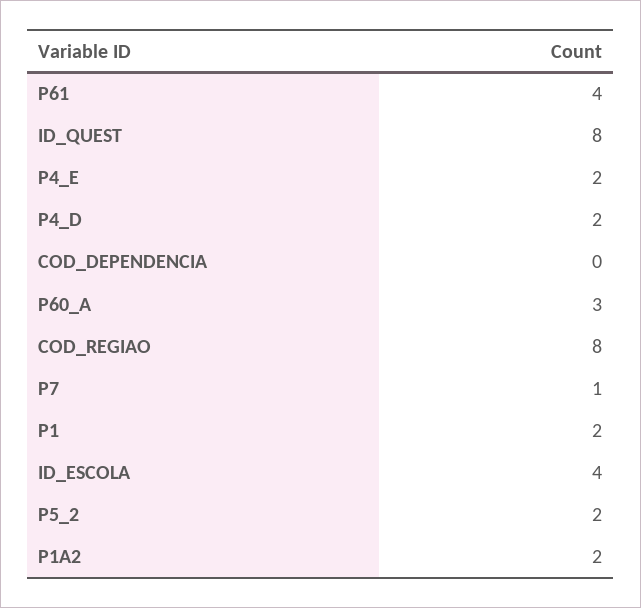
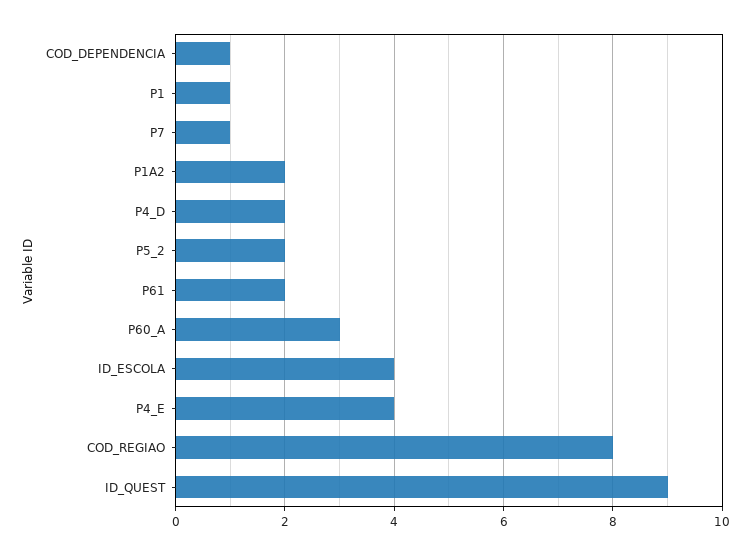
P61: 4 -> 2
ID_QUEST: 8 -> 9
P4_E: 2 -> 4
COD_DEPENDENCIA: 0 -> 1
P1: 2 -> 1

